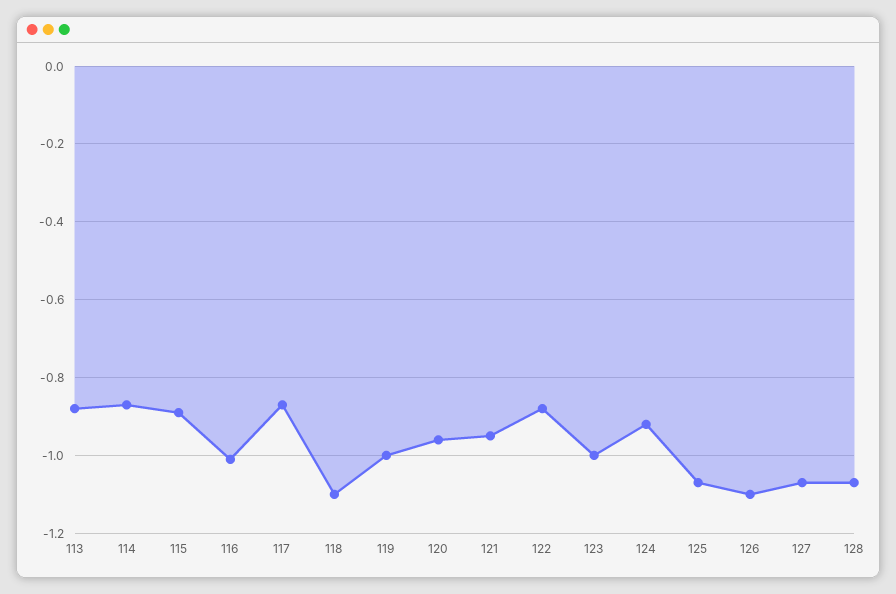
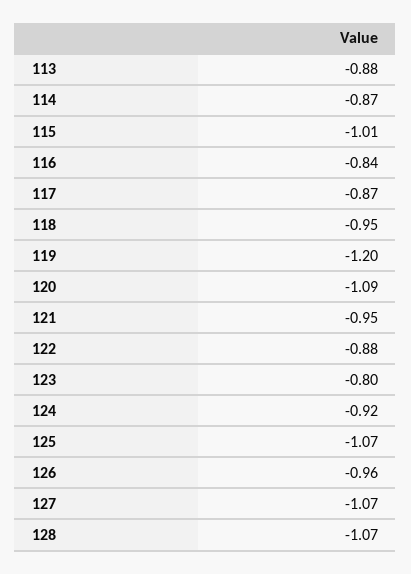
115: -0.9 -> -1.01
116: -1 -> -0.84
118: -1.1 -> -0.95
119: -1 -> -1.2
120: -0.95 -> -1.09
123: -1 -> -0.8
126: -1.1 -> -0.96

